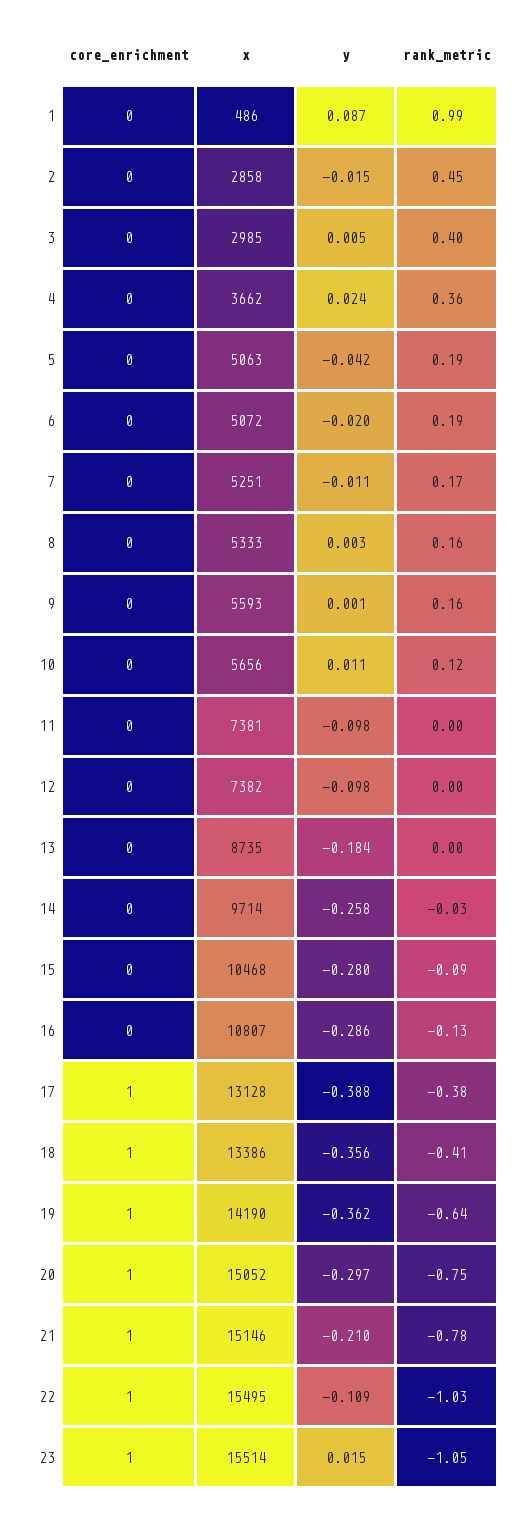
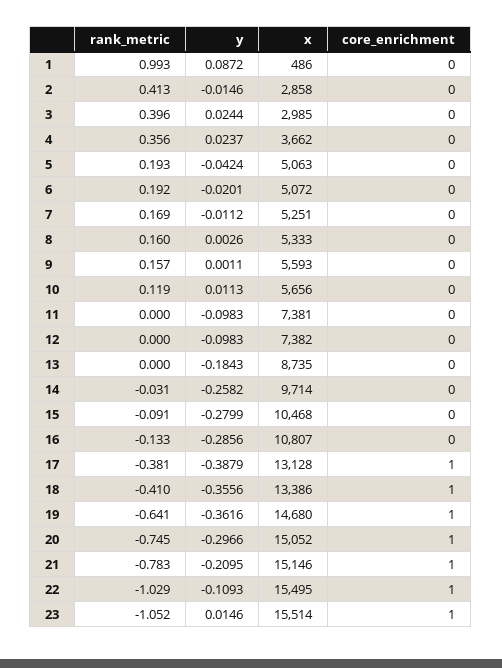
rank_metric, 2: 0.45 -> 0.413
y, 3: 0.005 -> 0.0244
x, 19: 14190 -> 14680

